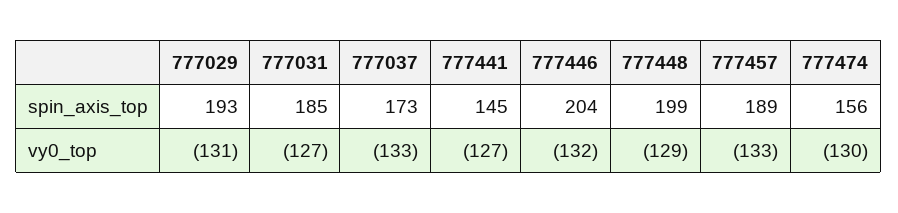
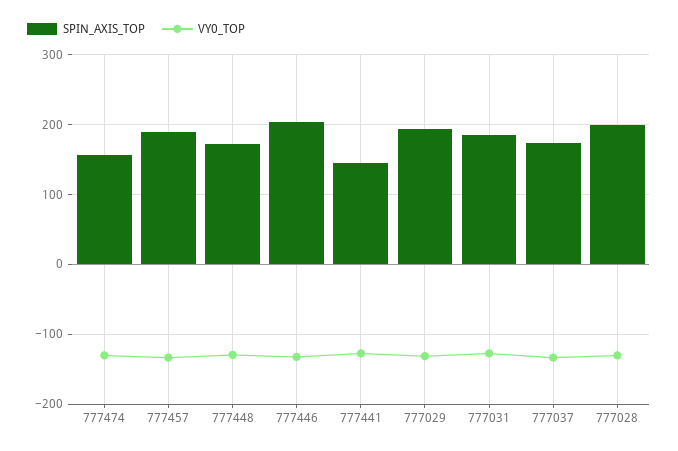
spin_axis_top, 777448: 199 -> 170
spin_axis_top, 777028: none -> 200
vy0_top, 777028: none -> -130

